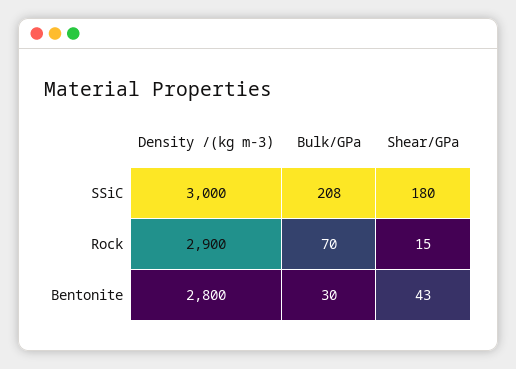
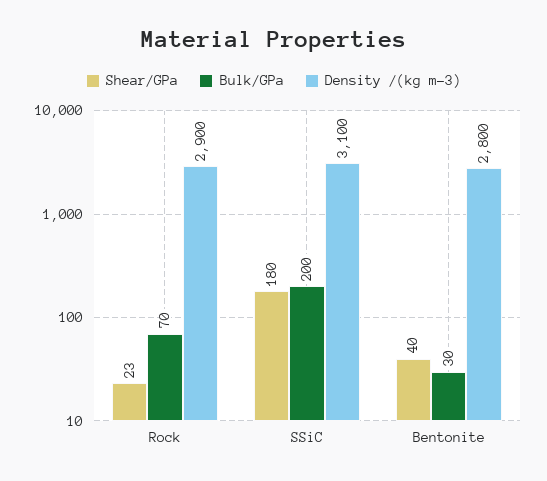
Density /(kg m-3), SSiC: 3000 -> 3100
Bulk/GPa, SSiC: 208 -> 200
Shear/GPa, Rock: 15 -> 23
Shear/GPa, Bentonite: 43 -> 40

